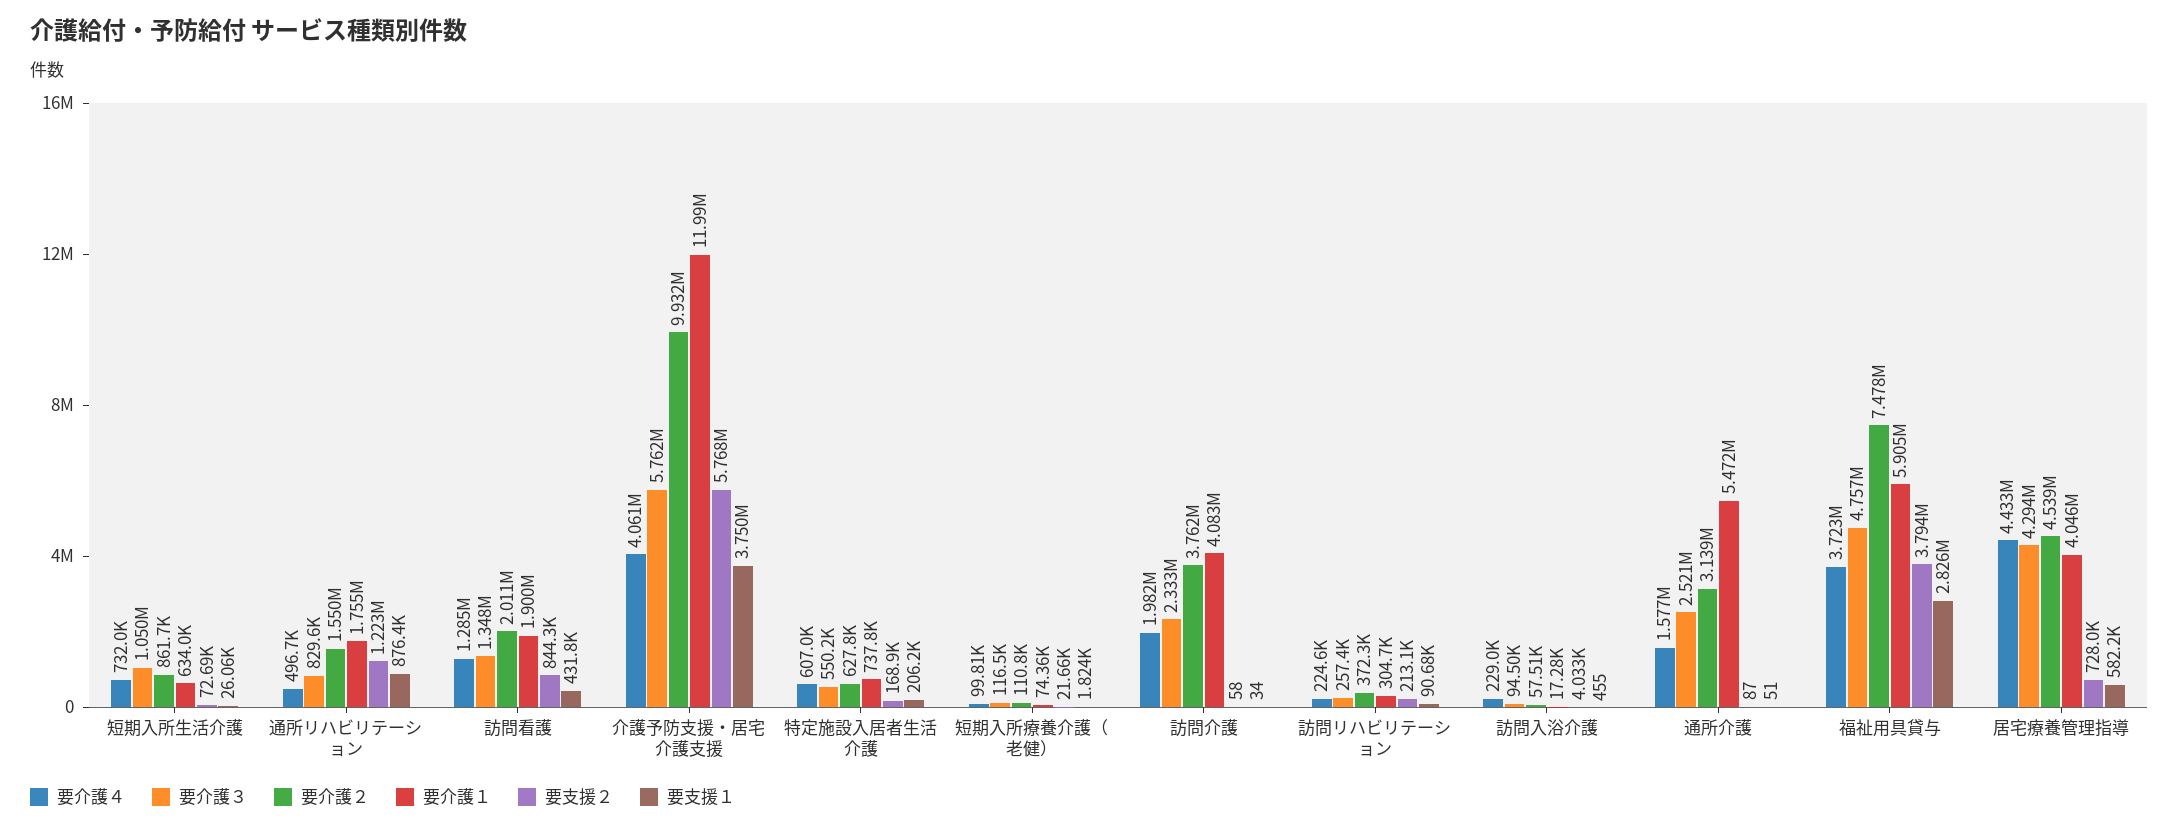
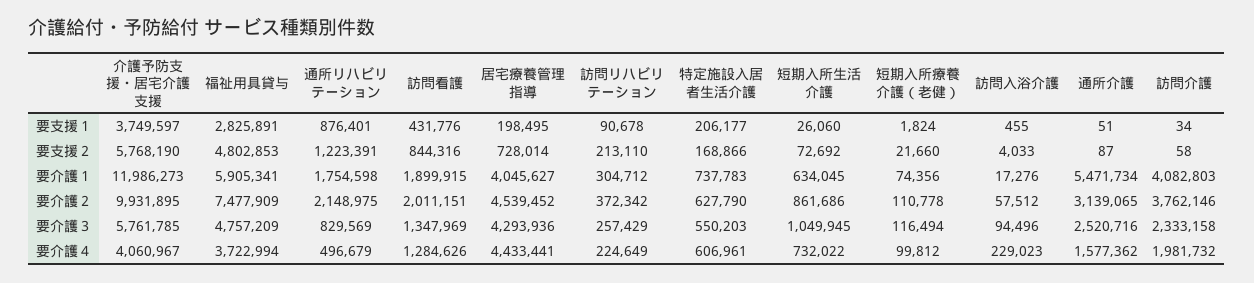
要介護２, 通所リハビリテーション: 1550000 -> 2148975
要支援２, 福祉用具貸与: 3794000 -> 4802853
要支援１, 居宅療養管理指導: 582200 -> 198495

